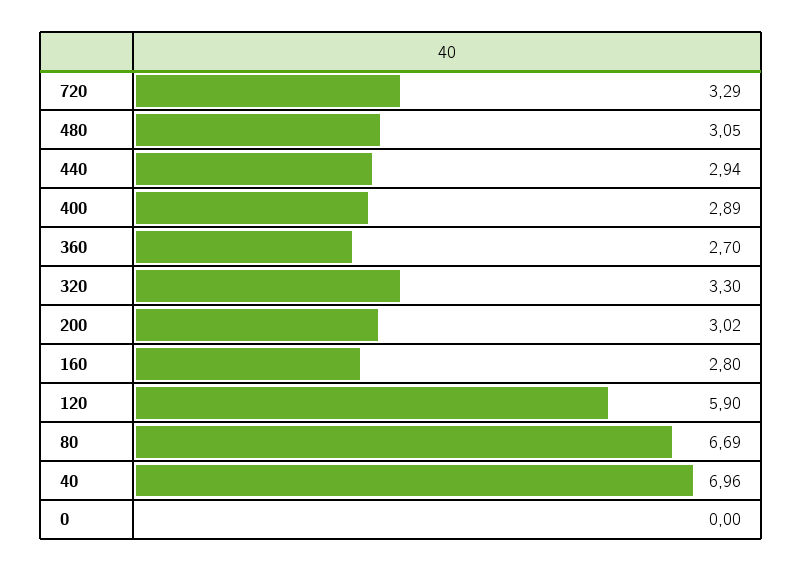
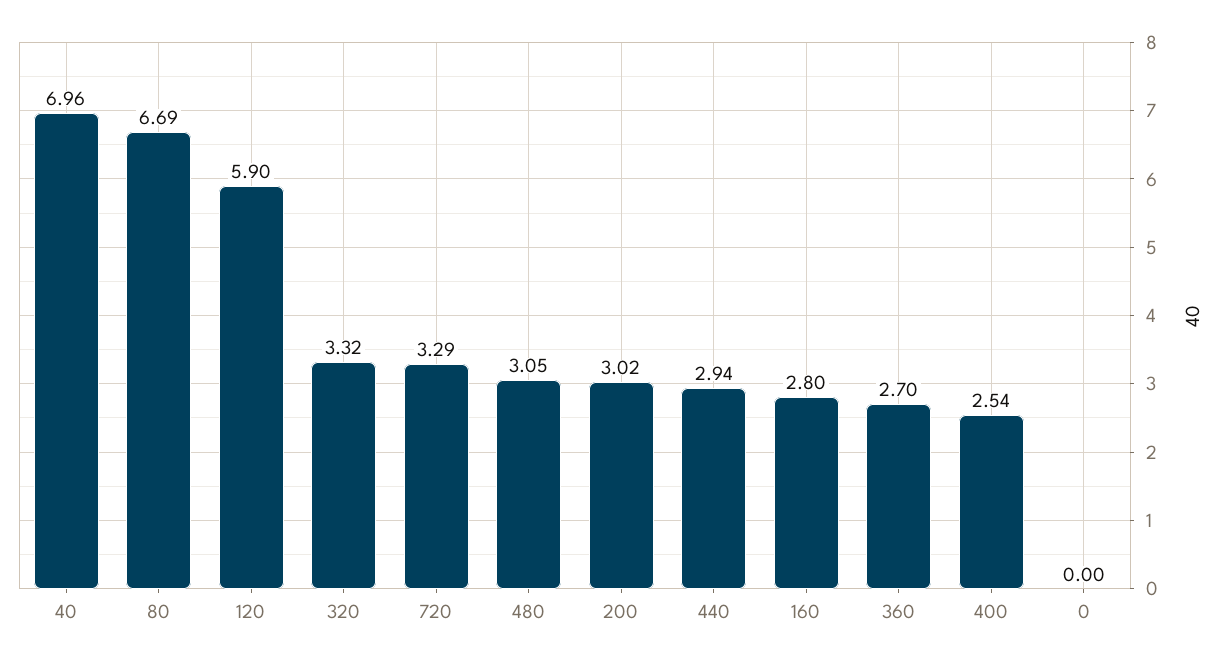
400: 2.89 -> 2.54
320: 3.3 -> 3.32

